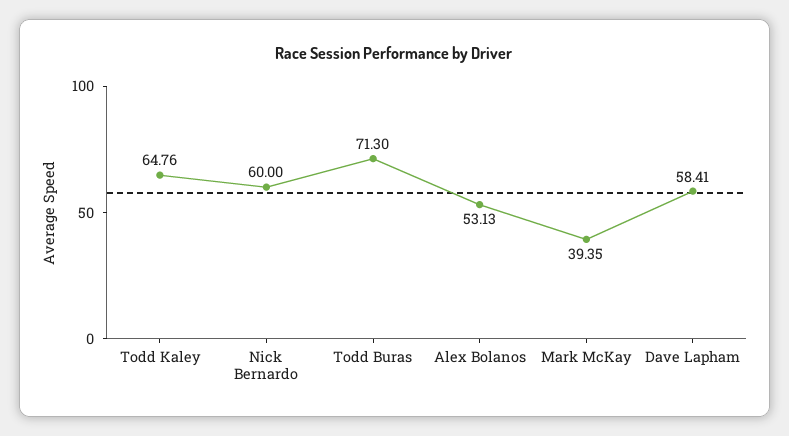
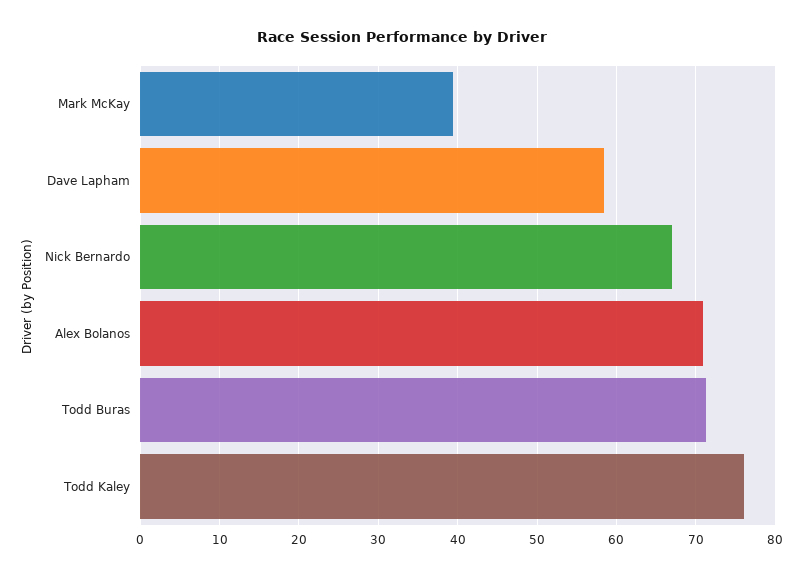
Todd Kaley: 64.76 -> 76
Nick Bernardo: 60 -> 67
Alex Bolanos: 53.13 -> 71

